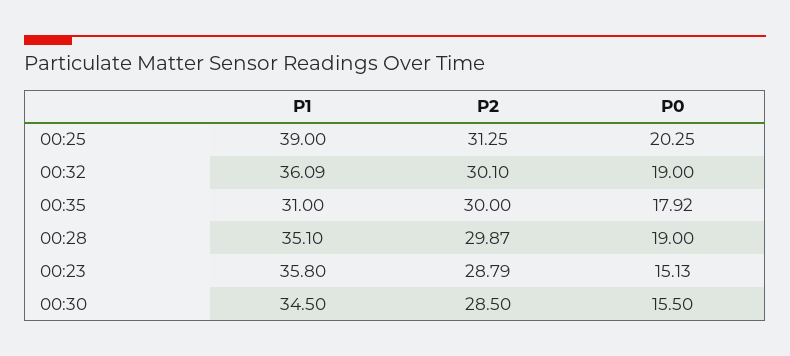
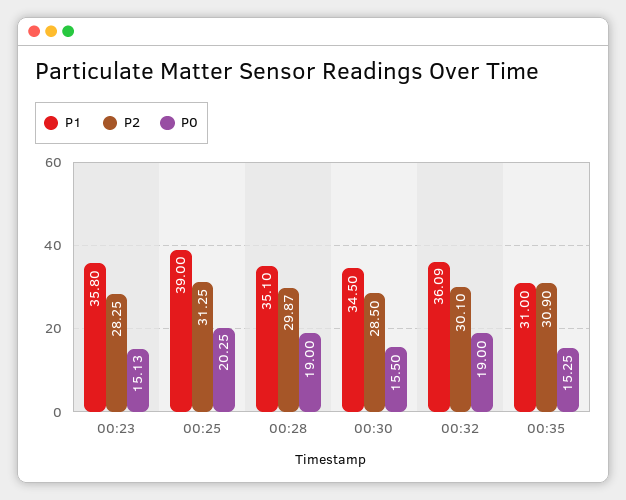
P2, 00:35: 30 -> 30.9
P0, 00:35: 17.92 -> 15.25
P2, 00:23: 28.79 -> 28.25

